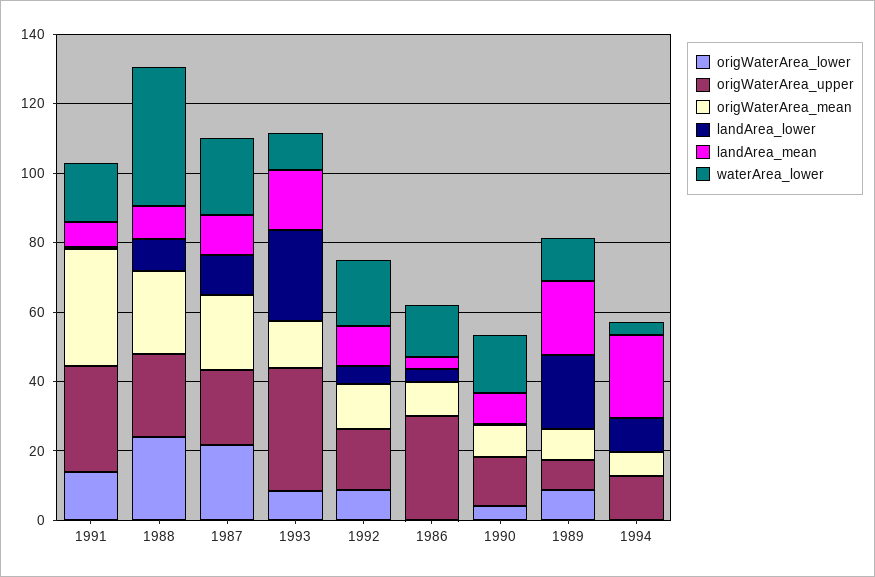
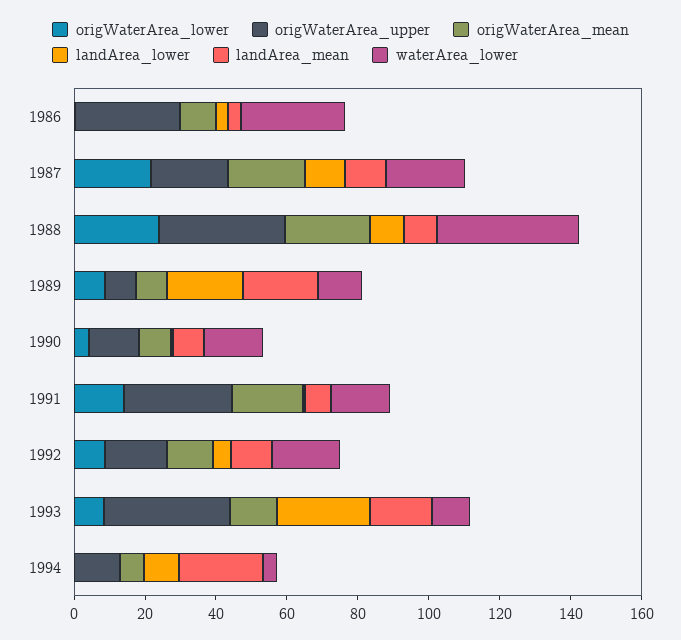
origWaterArea_mean, 1991: 35 -> 20
origWaterArea_upper, 1988: 25 -> 35
waterArea_lower, 1986: 15 -> 30

